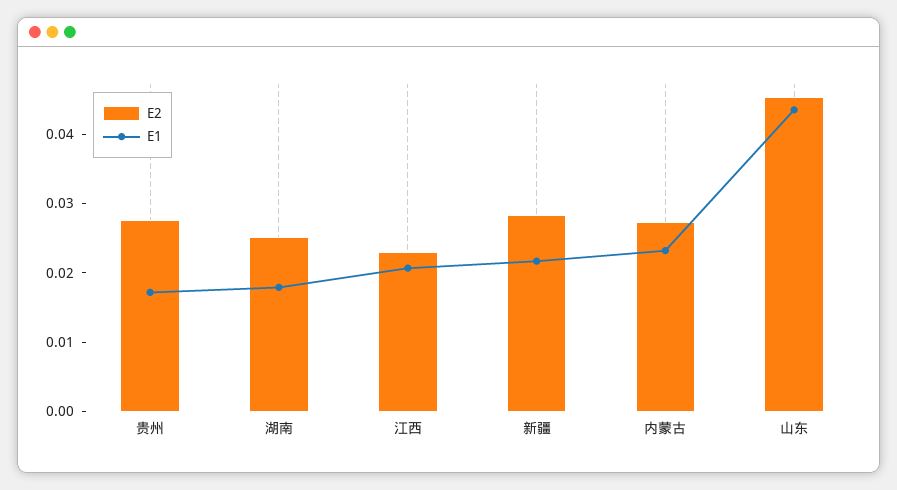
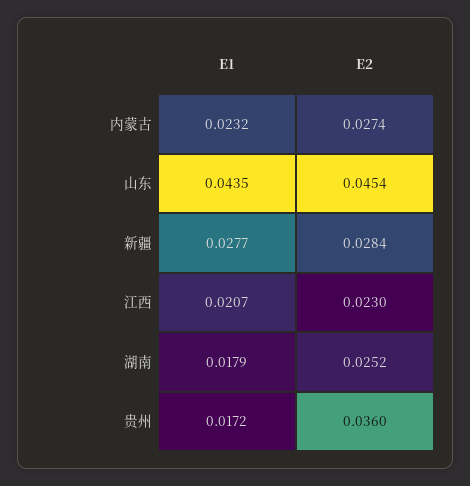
E2, 贵州: 0.028 -> 0.036
E1, 新疆: 0.022 -> 0.0277

